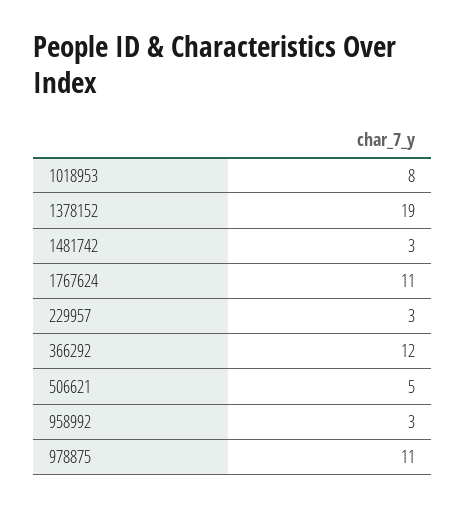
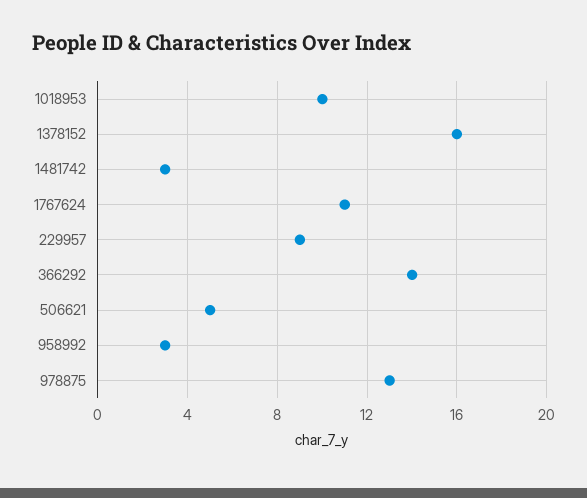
1018953: 8 -> 10
1378152: 19 -> 16
229957: 3 -> 9
366292: 12 -> 14
978875: 11 -> 13

